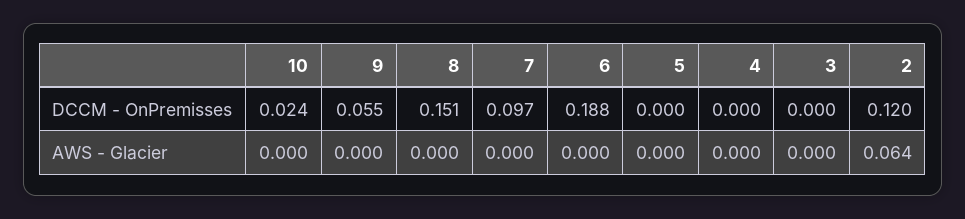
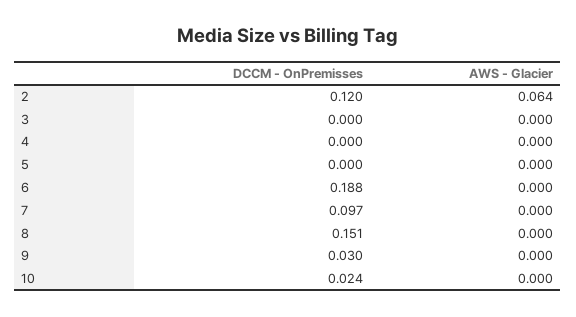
9, DCCM - OnPremisses: 0.055 -> 0.03

